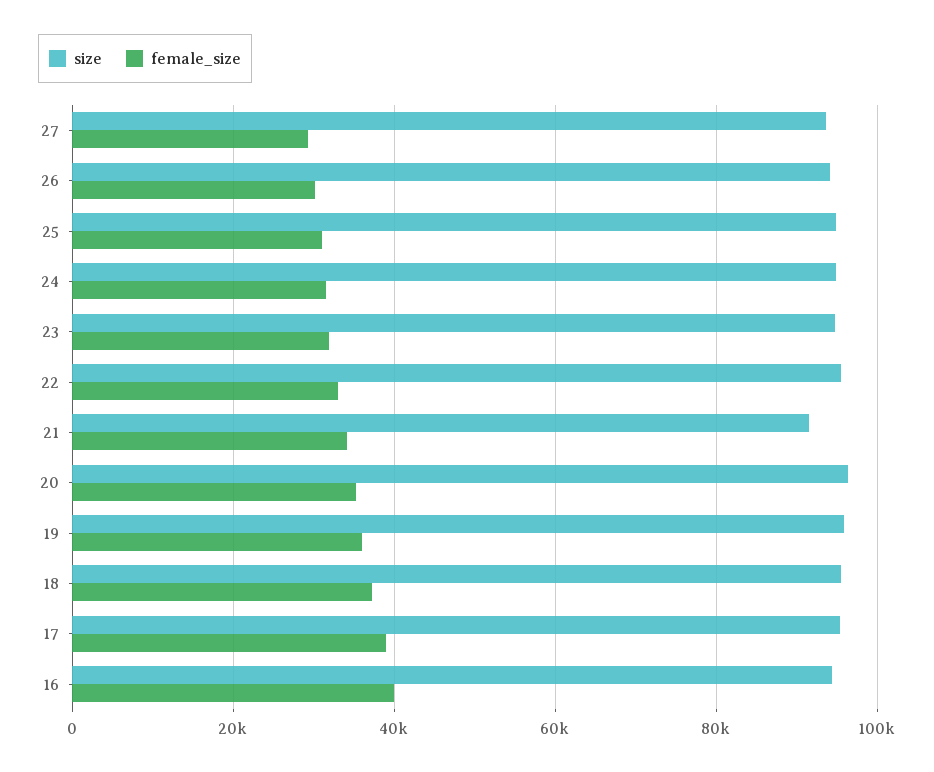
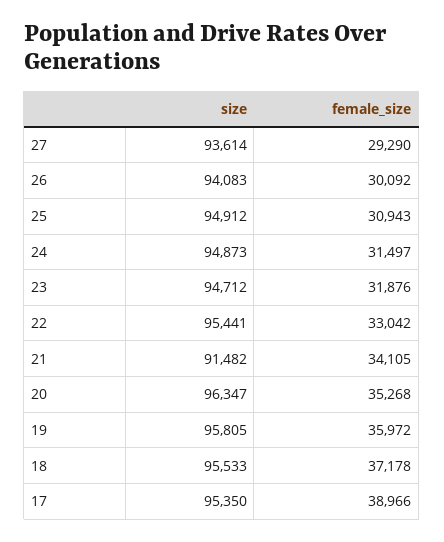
size, 16: 94000 -> none
female_size, 16: 40000 -> none

